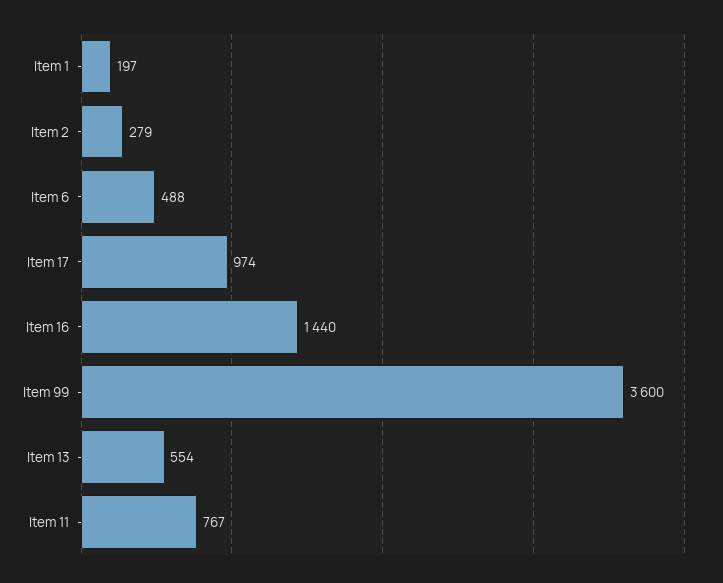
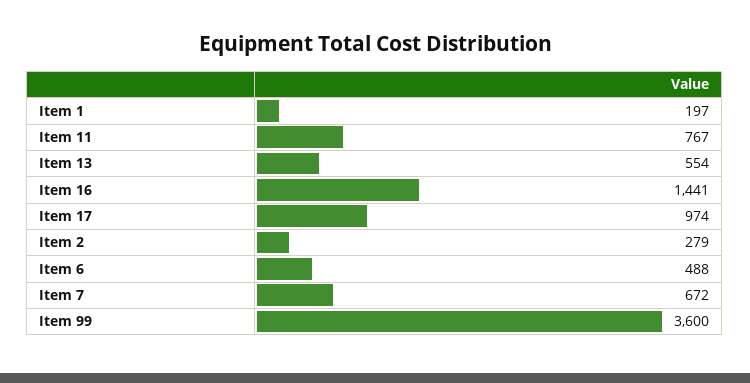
Item 16: 1440 -> 1441
Item 7: none -> 672

